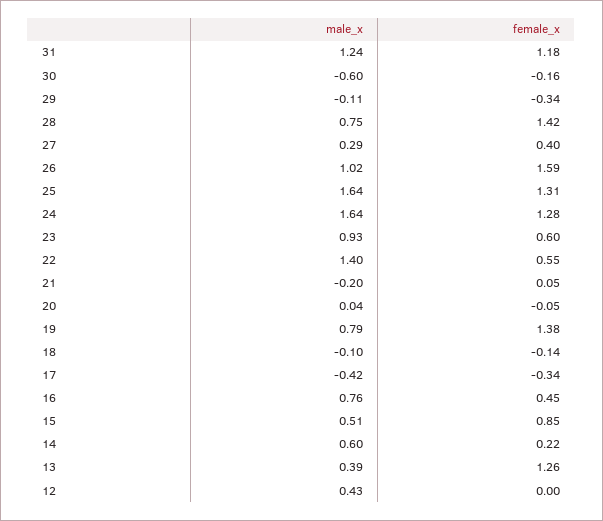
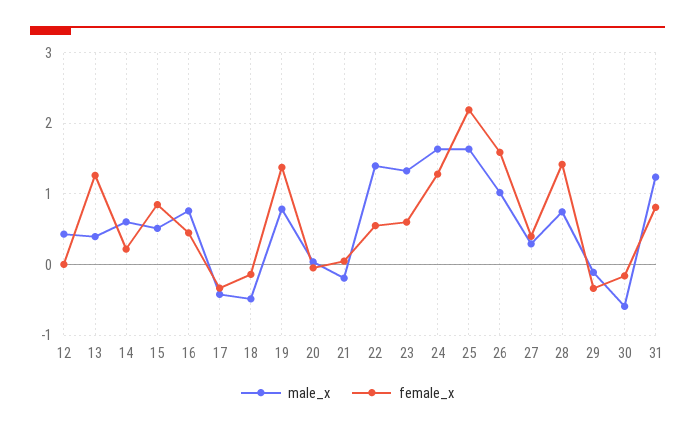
female_x, 31: 1.18 -> 0.8
female_x, 25: 1.31 -> 2.2
male_x, 23: 0.93 -> 1.3
male_x, 18: -0.1 -> -0.5

